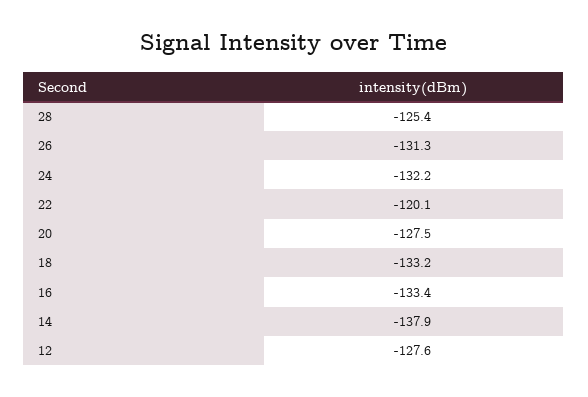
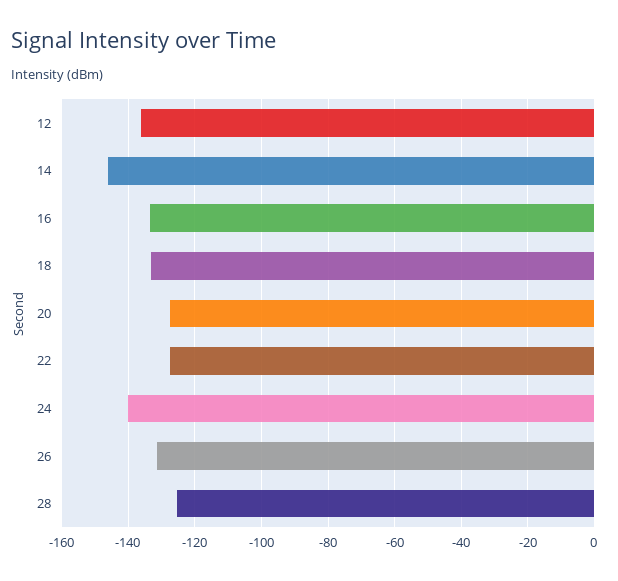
24: -132.2 -> -140
22: -120.1 -> -128
14: -137.9 -> -146
12: -127.6 -> -136

